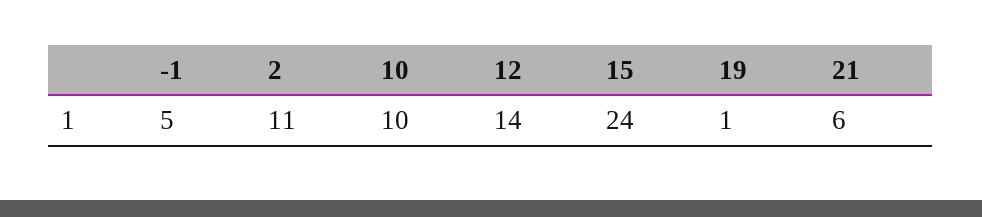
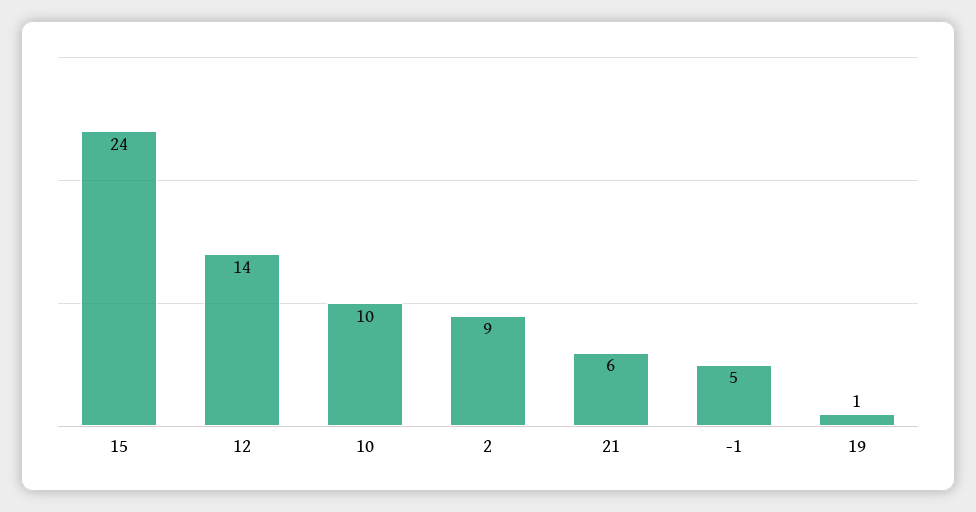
2: 11 -> 9

